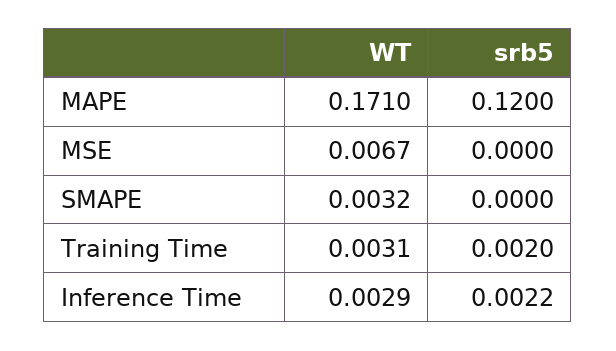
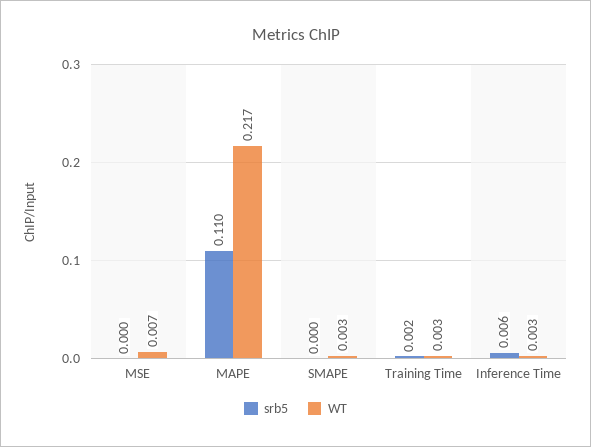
WT, MAPE: 0.171 -> 0.217
srb5, MAPE: 0.12 -> 0.11
srb5, Inference Time: 0.0022 -> 0.006

